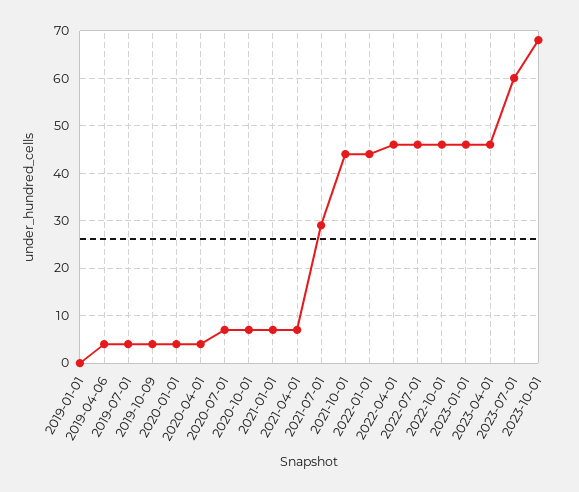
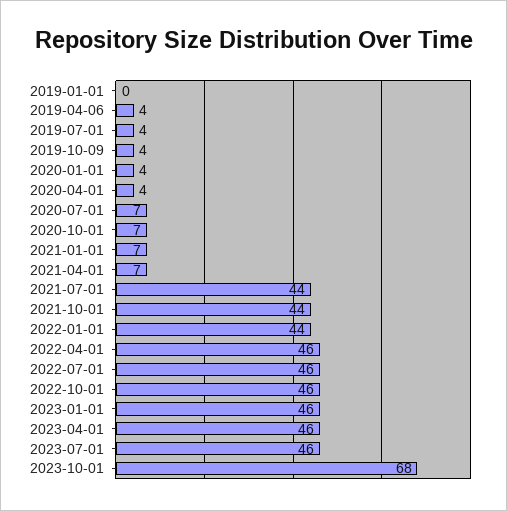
2021-07-01: 30 -> 44
2023-07-01: 60 -> 46

